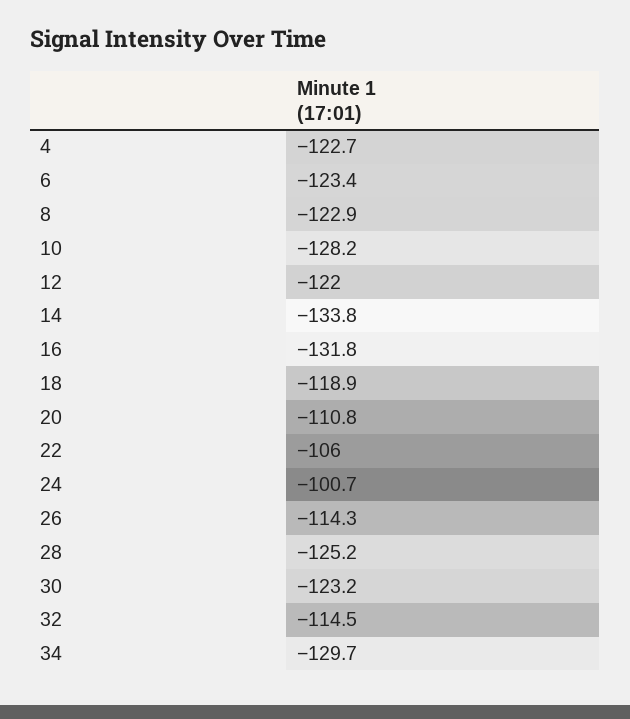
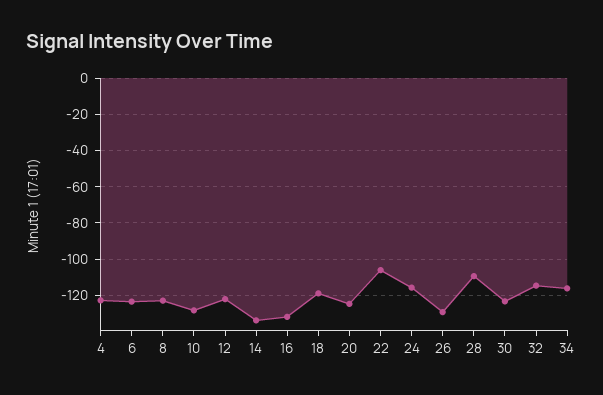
20: -110.8 -> -125
24: -100.7 -> -115
26: -114.3 -> -130
28: -125.2 -> -110
34: -129.7 -> -115

